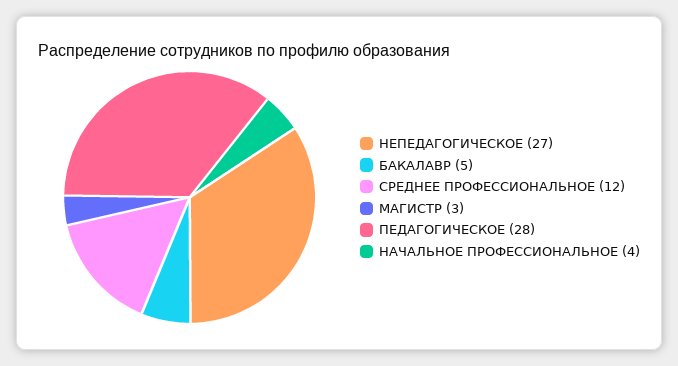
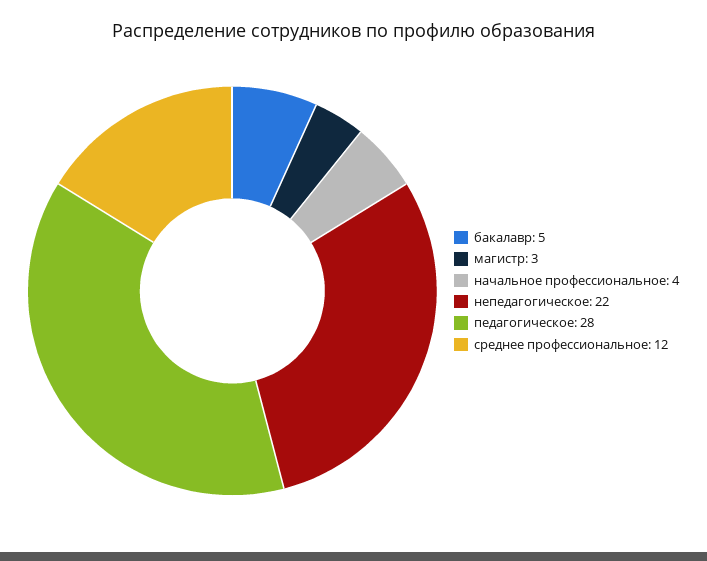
НЕПЕДАГОГИЧЕСКОЕ: 27 -> 22

